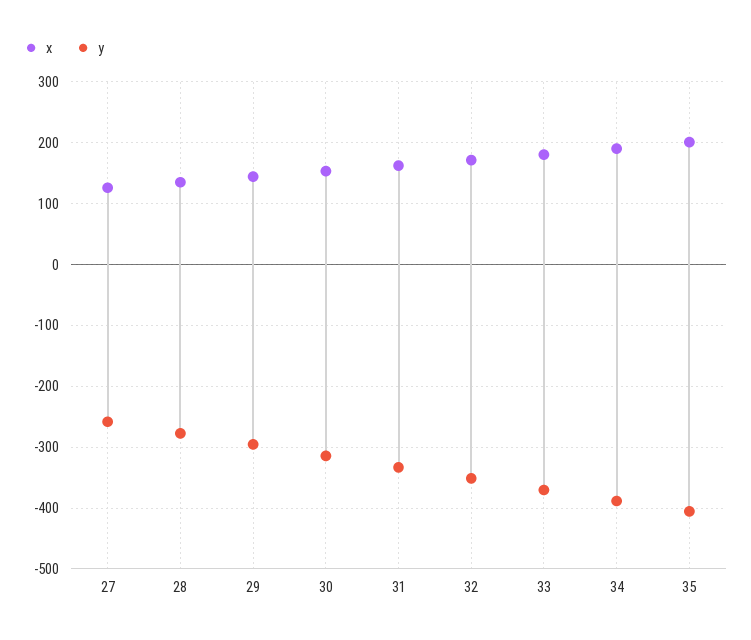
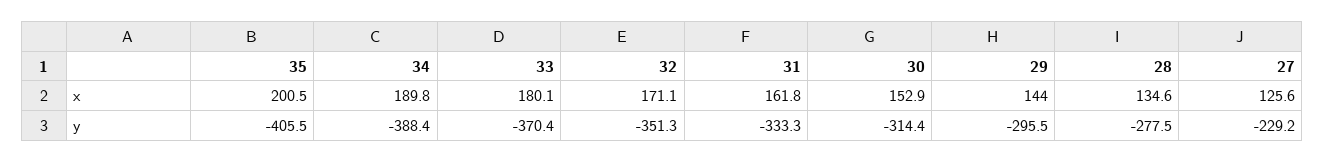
y, 27: -260 -> -229.2

